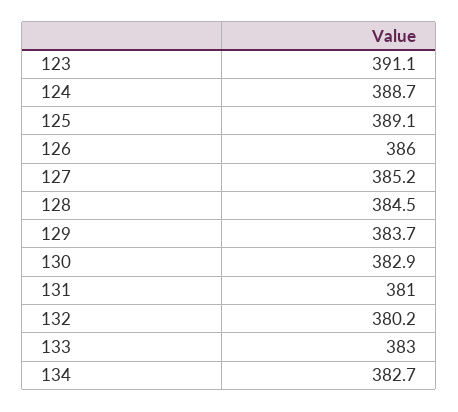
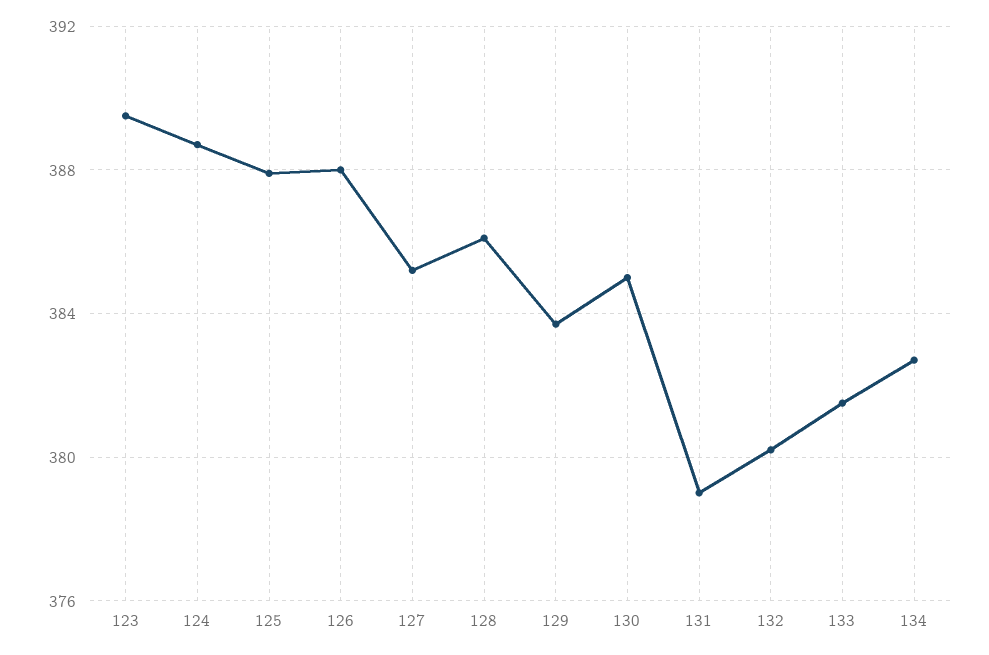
123: 391.1 -> 389.5
125: 389.1 -> 388
126: 386 -> 388
128: 384.5 -> 386
130: 382.9 -> 385
131: 381 -> 379
133: 383 -> 381.5

